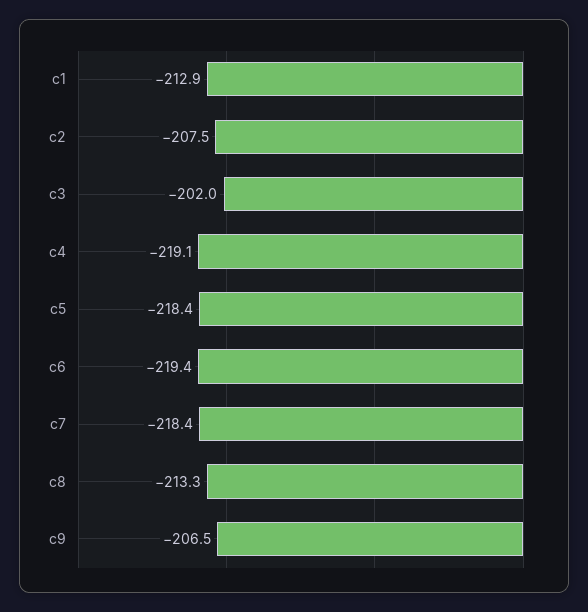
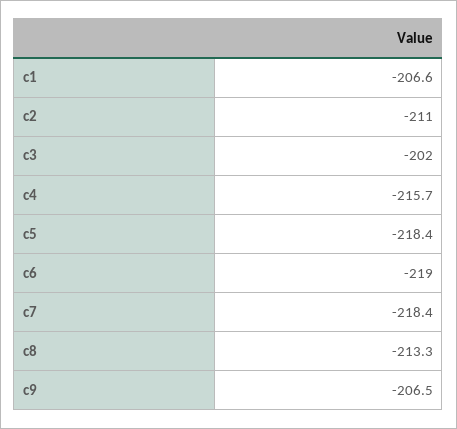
c1: -212.9 -> -206.6
c2: -207.5 -> -211
c4: -219.1 -> -215.7
c6: -219.4 -> -219

